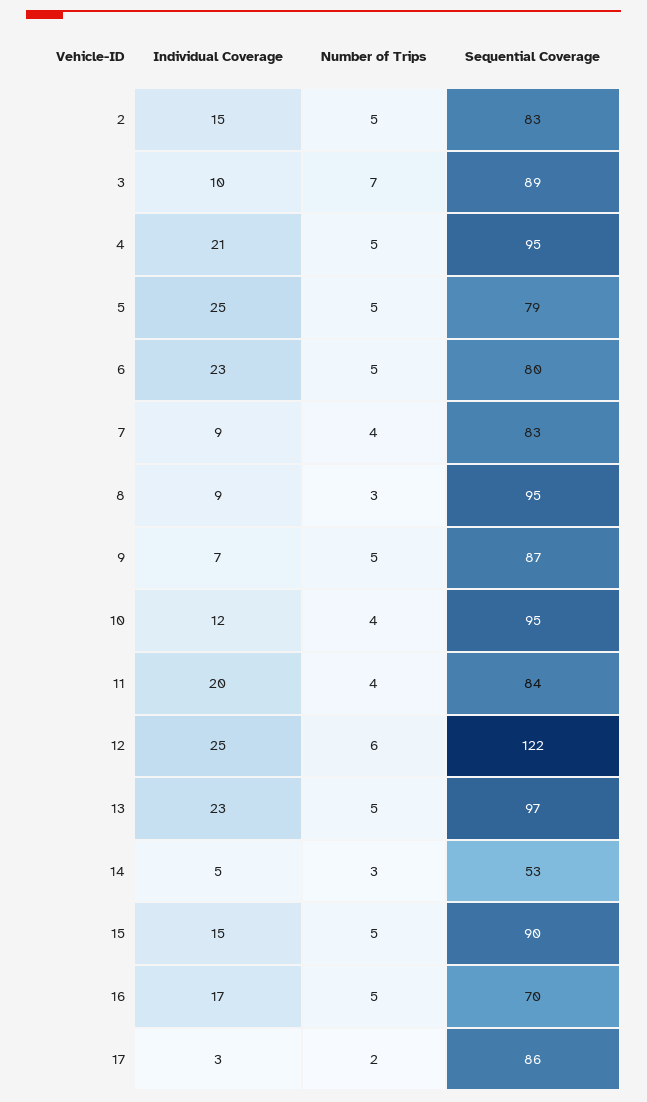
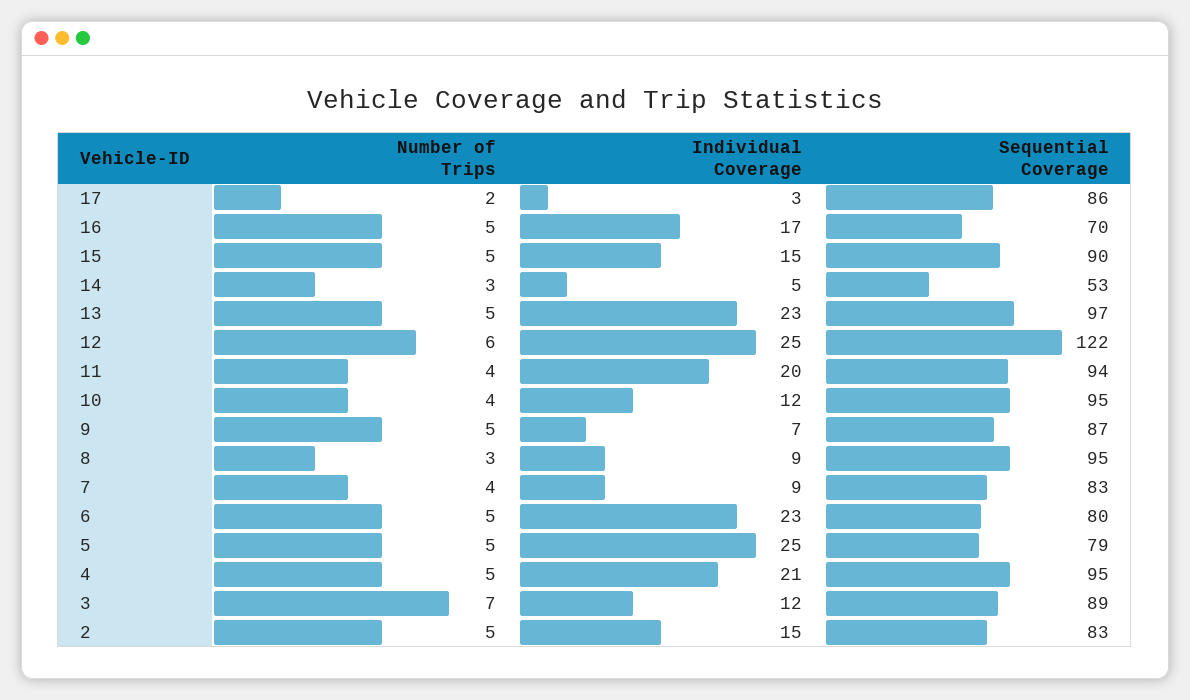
Individual Coverage, 3: 10 -> 12
Sequential Coverage, 11: 84 -> 94

